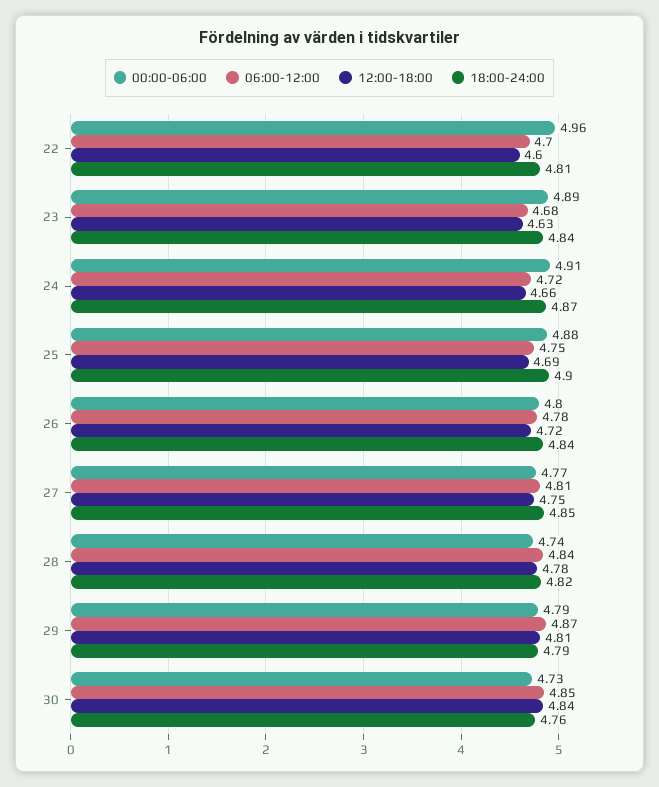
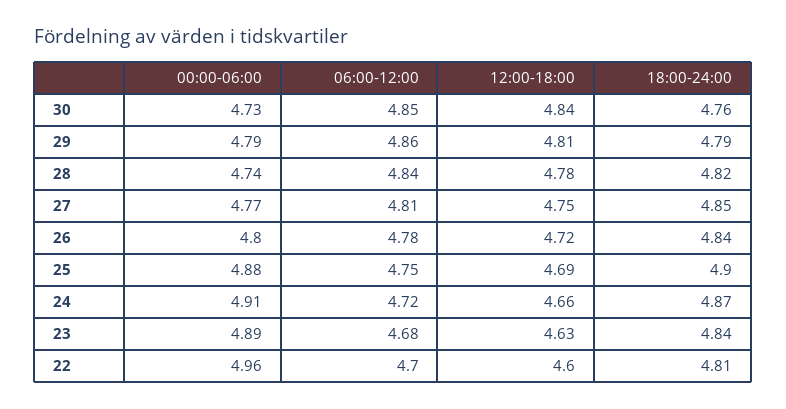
06:00-12:00, 29: 4.87 -> 4.86

